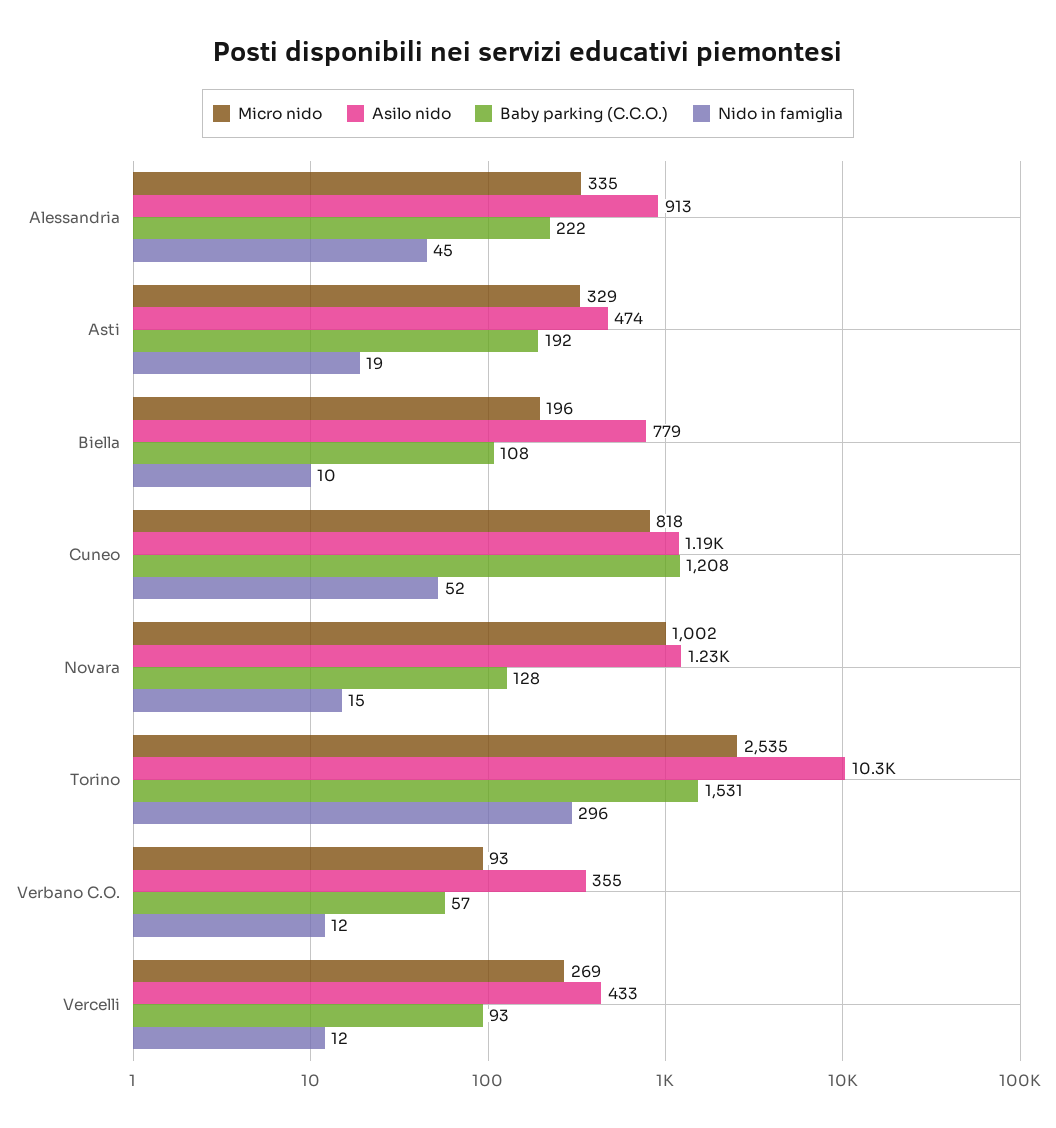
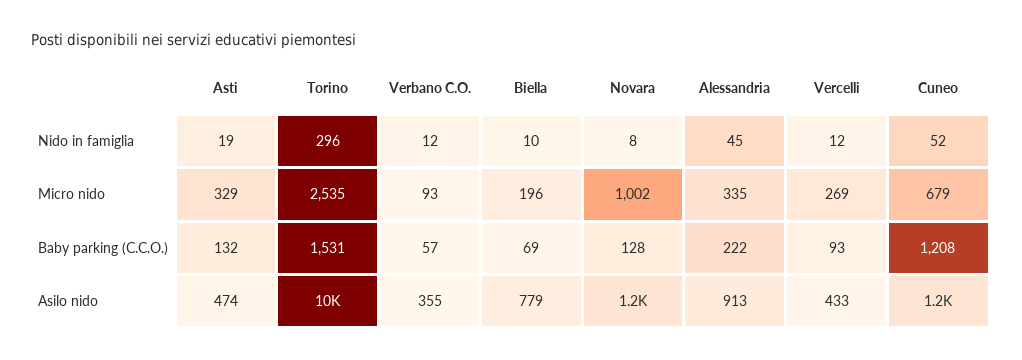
Baby parking (C.C.O.), Asti: 192 -> 132
Baby parking (C.C.O.), Biella: 108 -> 69
Micro nido, Cuneo: 818 -> 679
Nido in famiglia, Novara: 15 -> 8

